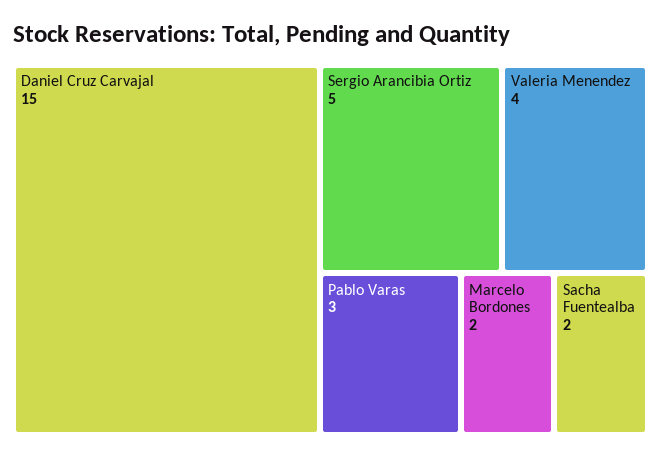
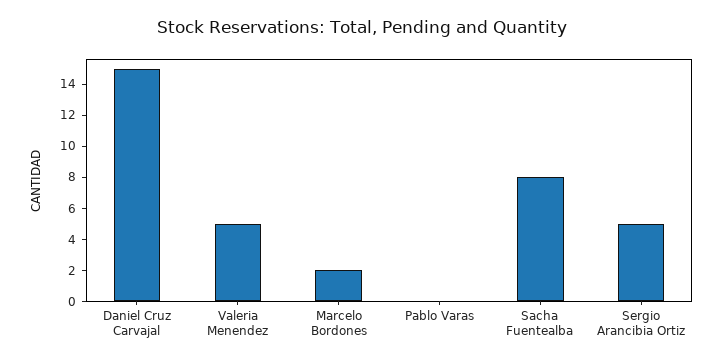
Valeria Menendez: 4 -> 5
Pablo Varas: 3 -> 0
Sacha Fuentealba: 2 -> 8

